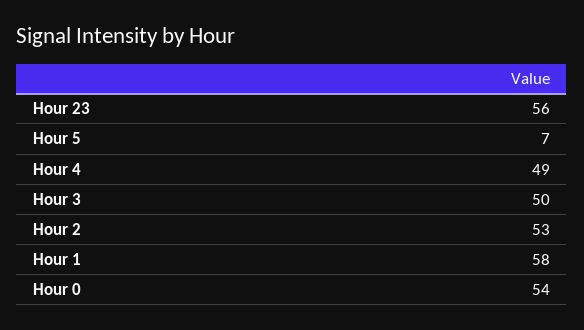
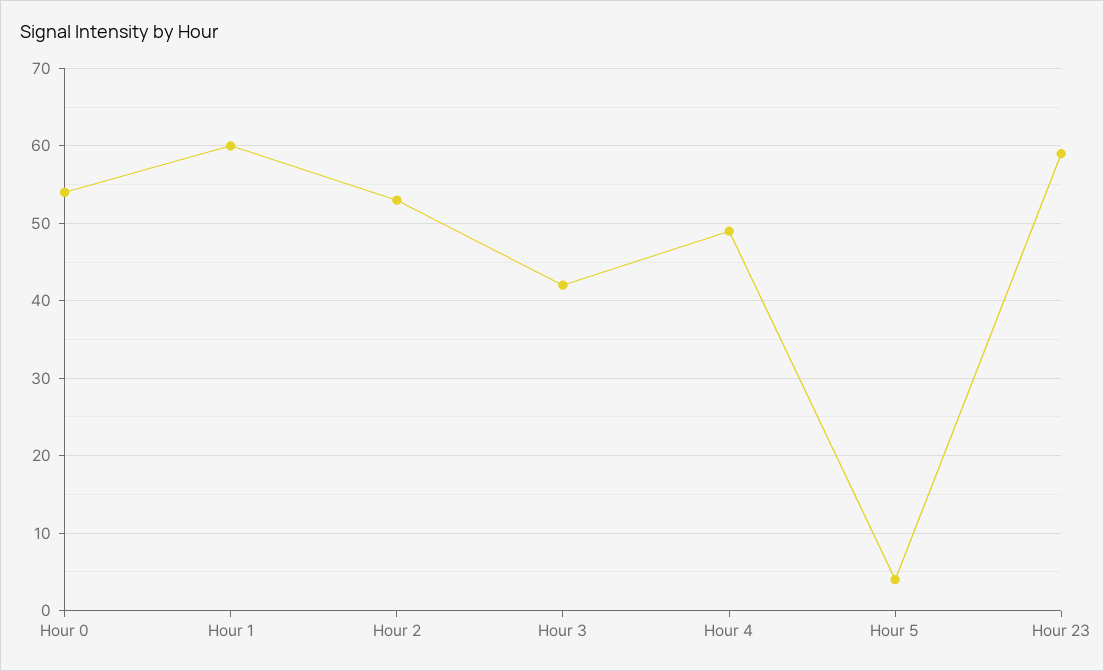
Hour 23: 56 -> 59
Hour 5: 7 -> 4
Hour 3: 50 -> 42
Hour 1: 58 -> 60

